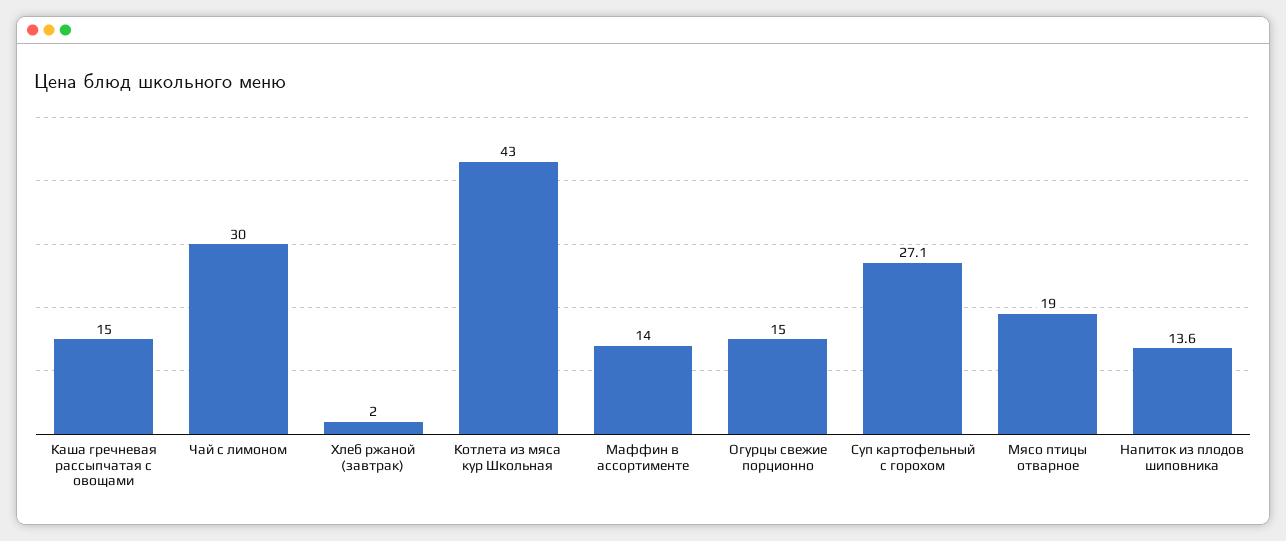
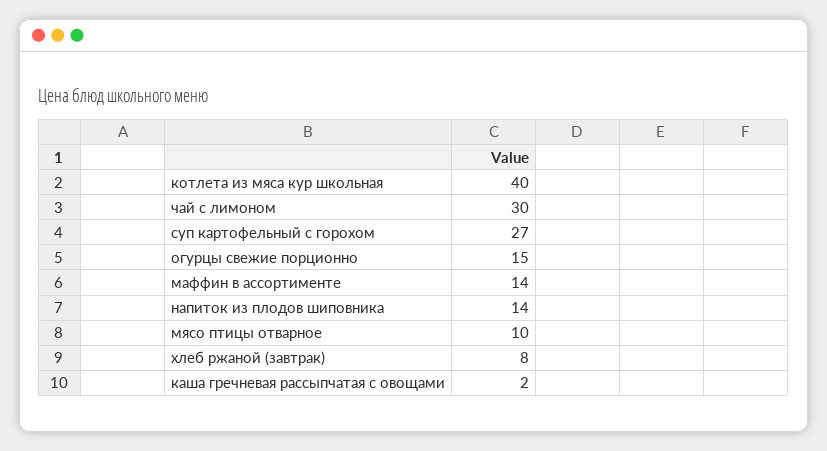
Каша гречневая рассыпчатая с овощами: 15 -> 2
Хлеб ржаной (завтрак): 2 -> 8
Котлета из мяса кур Школьная: 43 -> 40
Мясо птицы отварное: 19 -> 10

